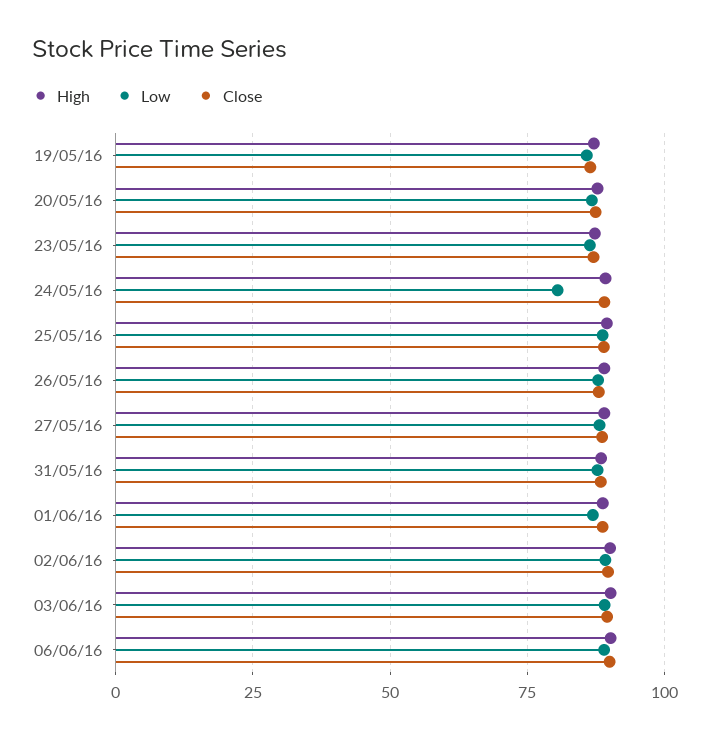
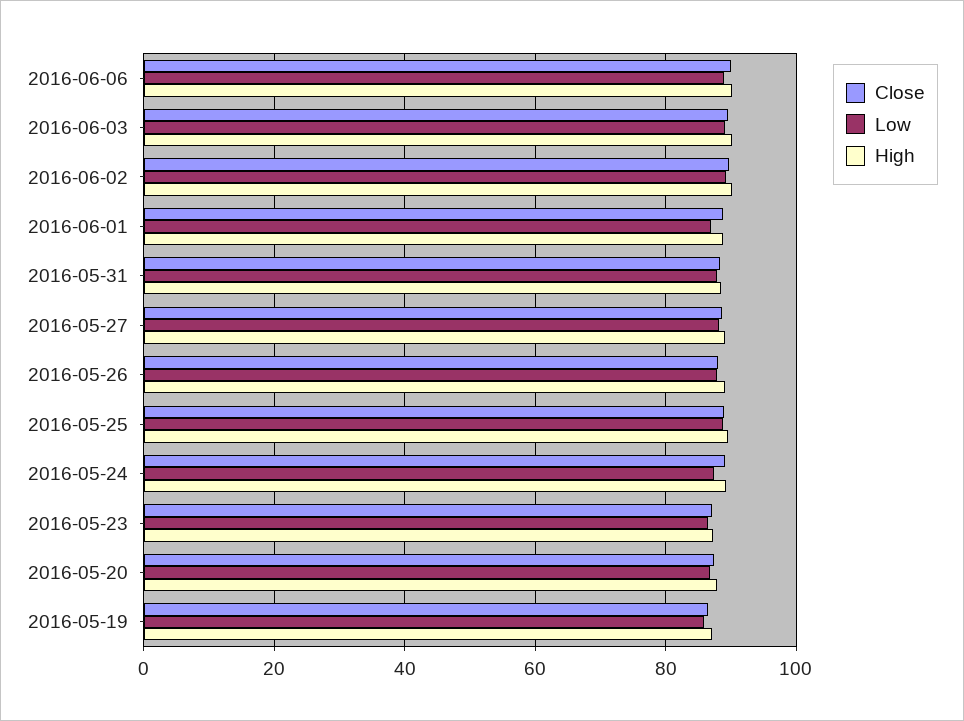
Low, 24/05/16: 80 -> 88

